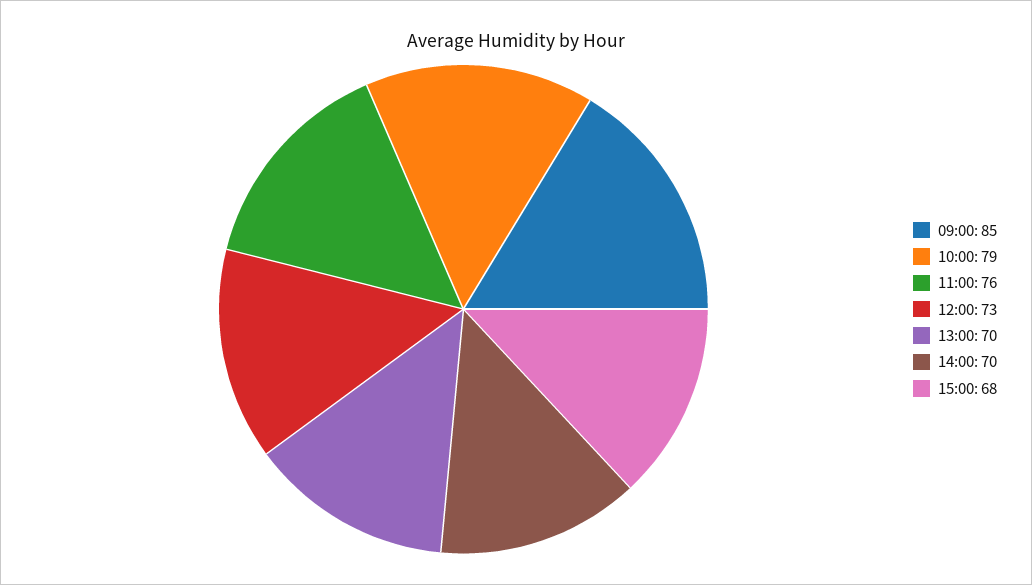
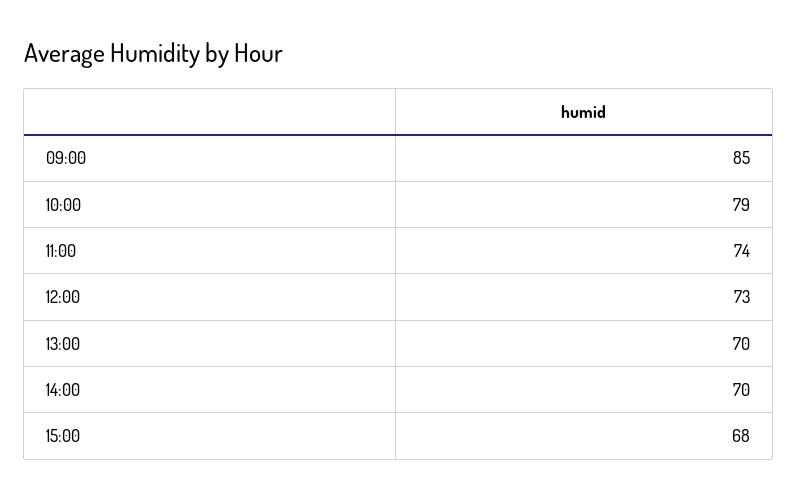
11:00: 76 -> 74

